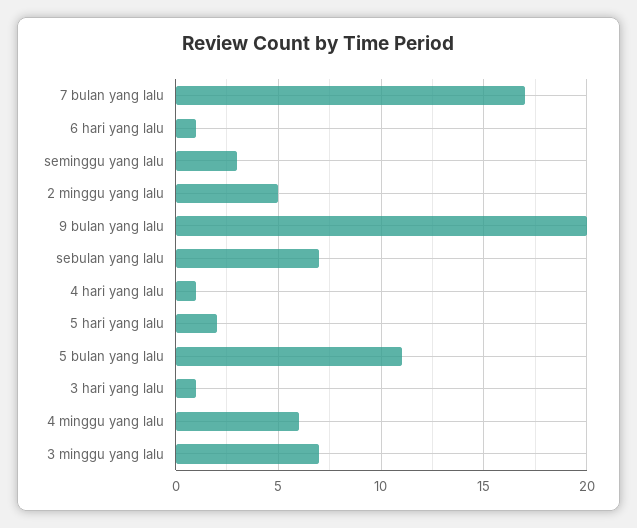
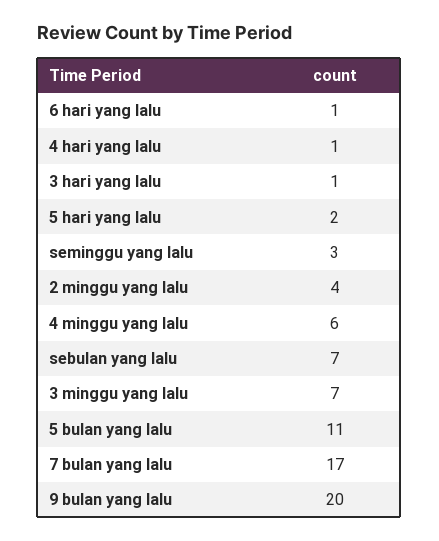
2 minggu yang lalu: 5 -> 4

